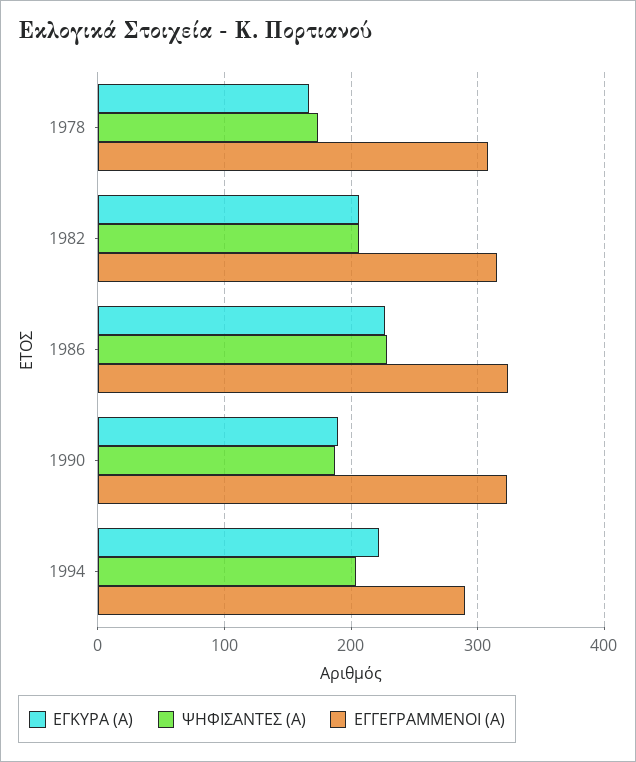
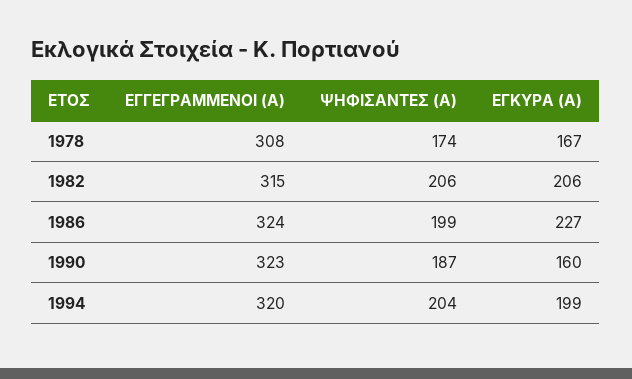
ΨΗΦΙΣΑΝΤΕΣ (Α), 1986: 230 -> 199
ΕΓΚΥΡΑ (Α), 1990: 190 -> 160
ΕΓΚΥΡΑ (Α), 1994: 220 -> 199
ΕΓΓΕΓΡΑΜΜΕΝΟΙ (Α), 1994: 290 -> 320

